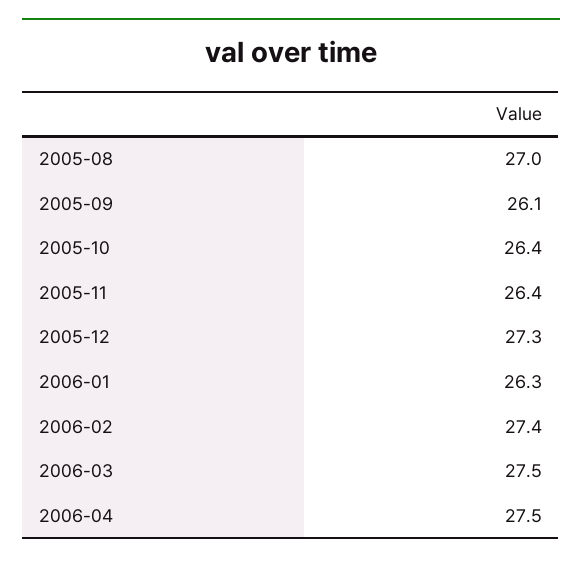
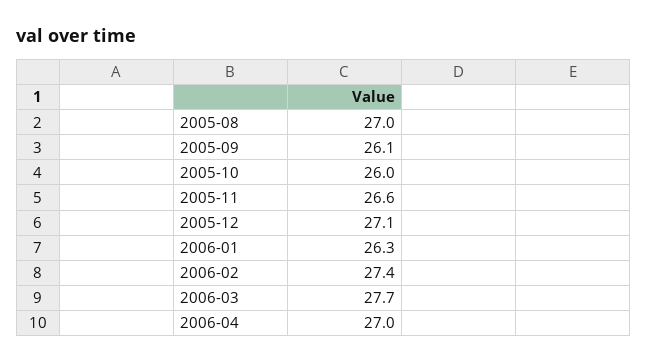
2005-10: 26.4 -> 26
2005-11: 26.4 -> 26.6
2005-12: 27.3 -> 27.1
2006-03: 27.5 -> 27.7
2006-04: 27.5 -> 27

